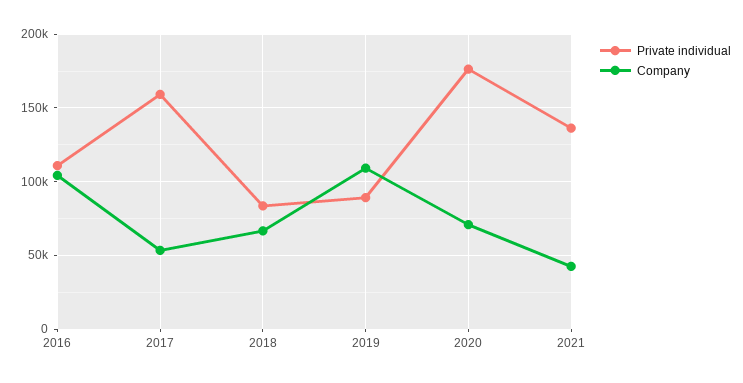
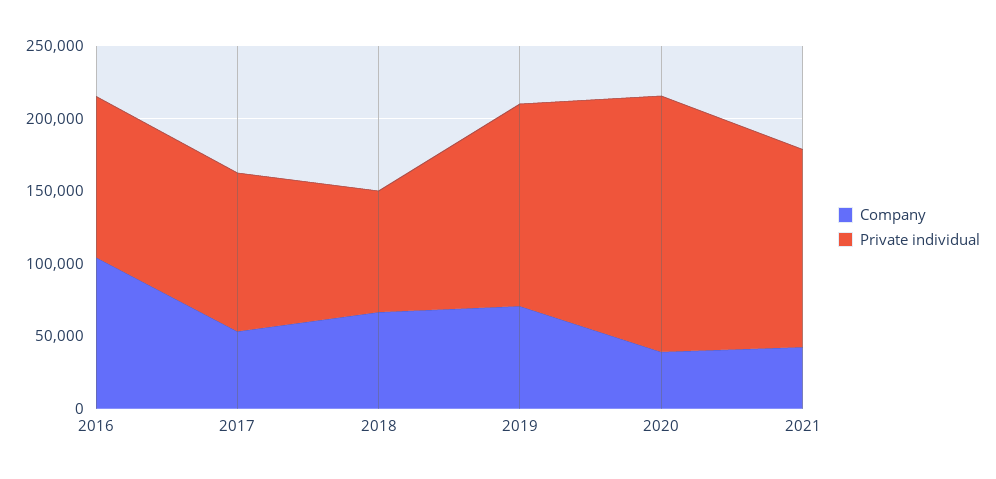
Private individual, 2017: 160000 -> 110000
Private individual, 2019: 90000 -> 140000
Company, 2019: 110000 -> 70000
Company, 2020: 70000 -> 40000

